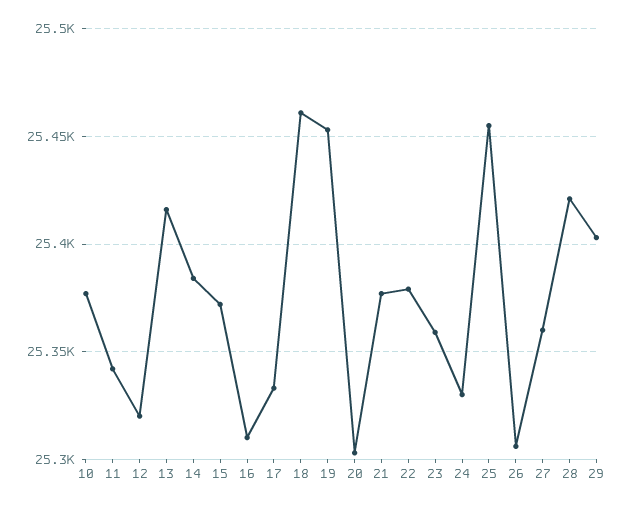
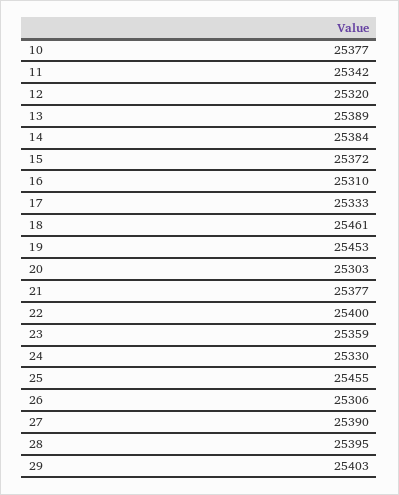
13: 25415 -> 25389
22: 25380 -> 25400
27: 25360 -> 25390
28: 25420 -> 25395

